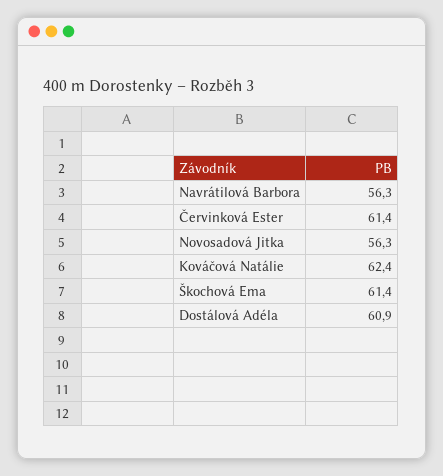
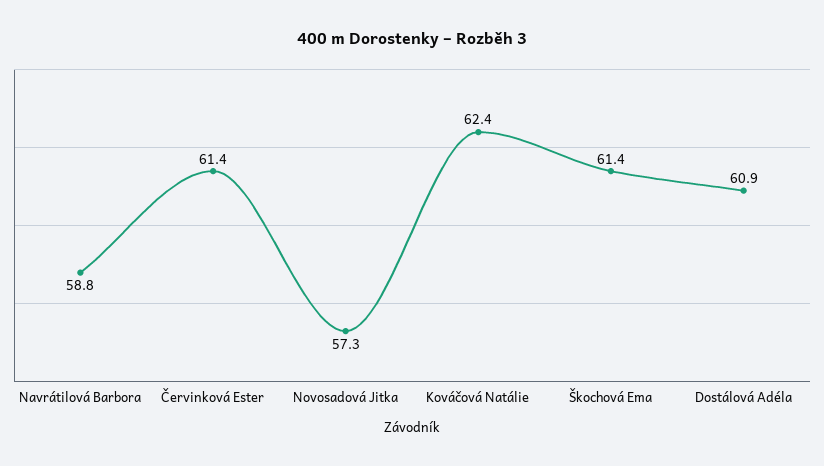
Navrátilová Barbora: 56.3 -> 58.8
Novosadová Jitka: 56.3 -> 57.3

